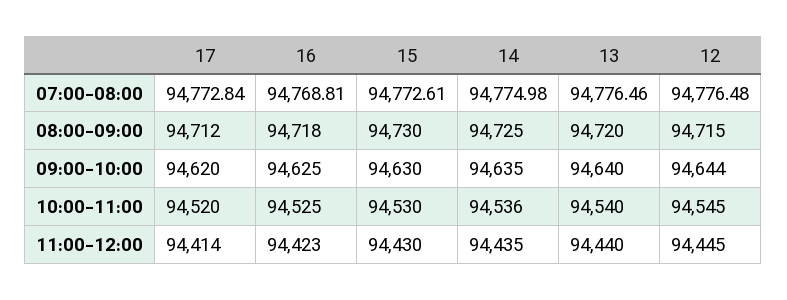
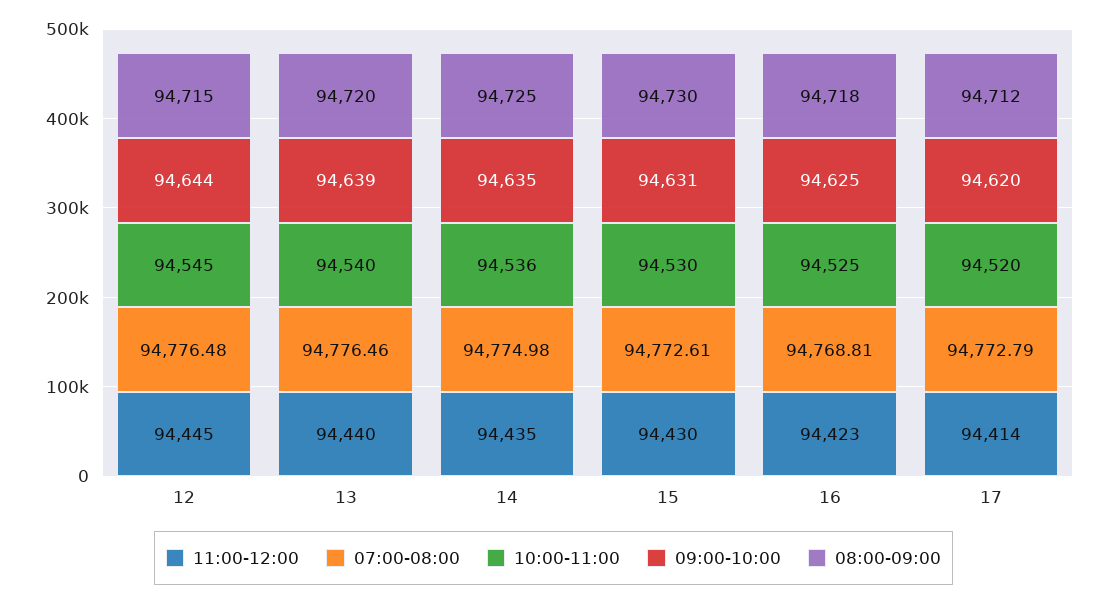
07:00-08:00, 17: 94772.84 -> 94772.79
09:00-10:00, 15: 94630 -> 94631
09:00-10:00, 13: 94640 -> 94639

